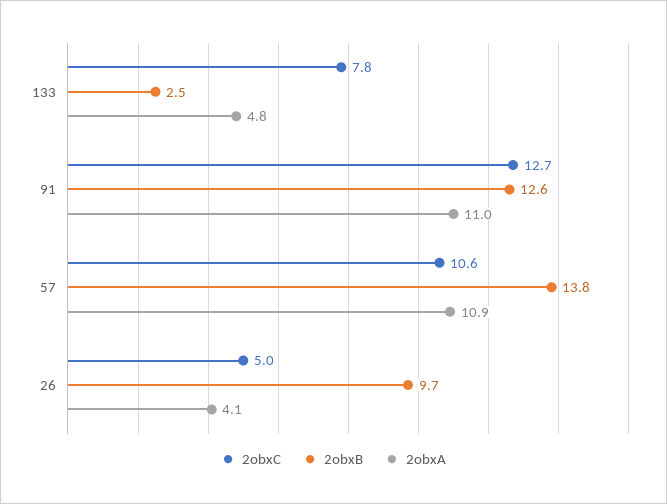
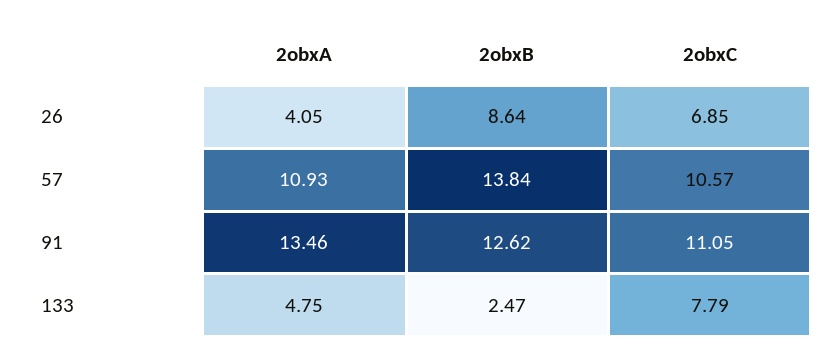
2obxC, 91: 12.7 -> 11.05
2obxA, 91: 11 -> 13.46
2obxC, 26: 5 -> 6.85
2obxB, 26: 9.7 -> 8.64

